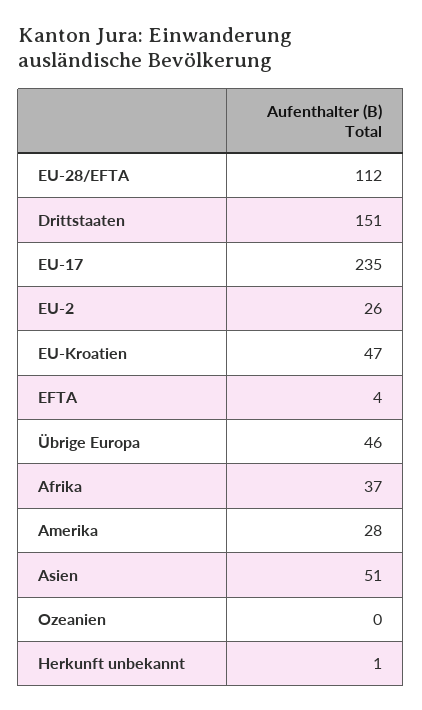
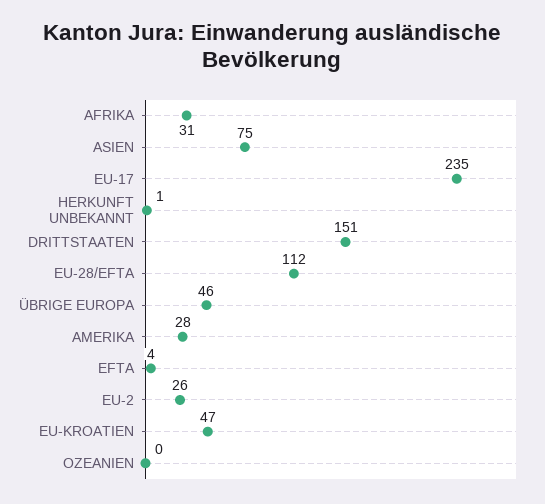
Afrika: 37 -> 31
Asien: 51 -> 75

